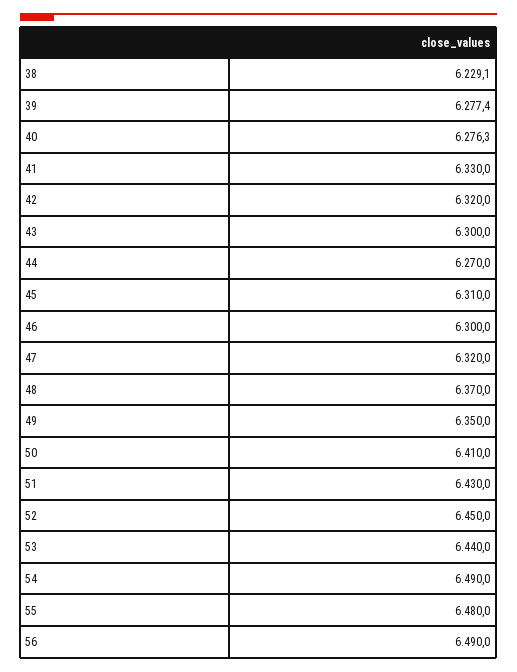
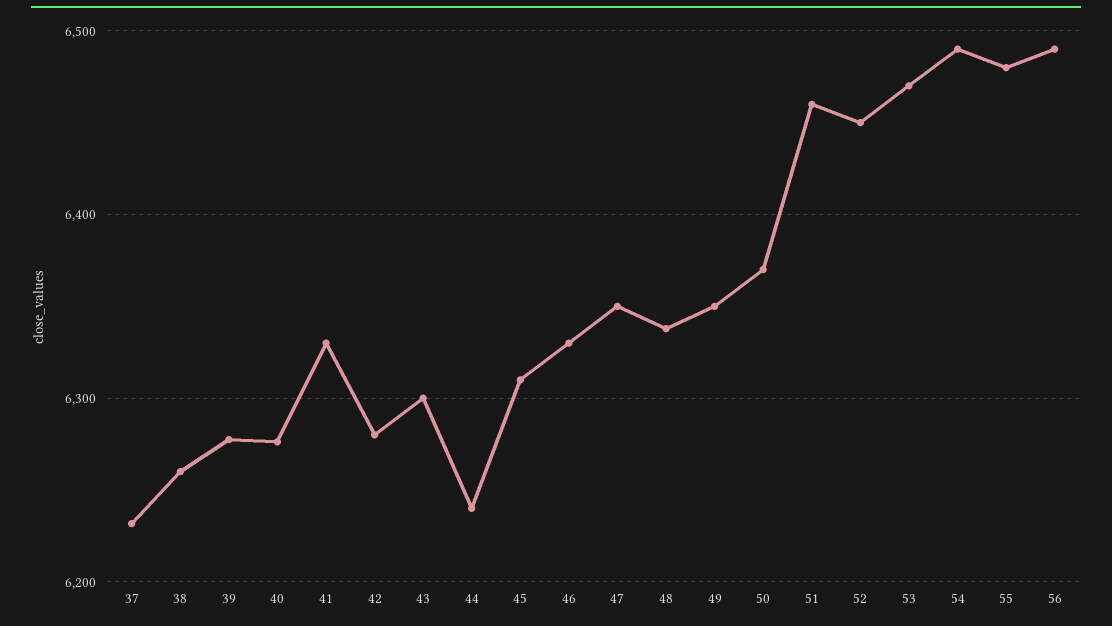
38: 6229.1 -> 6260
42: 6320 -> 6280
44: 6270 -> 6240
46: 6300 -> 6330
47: 6320 -> 6350
48: 6370 -> 6340
50: 6410 -> 6370
51: 6430 -> 6460
53: 6440 -> 6470
37: none -> 6230

